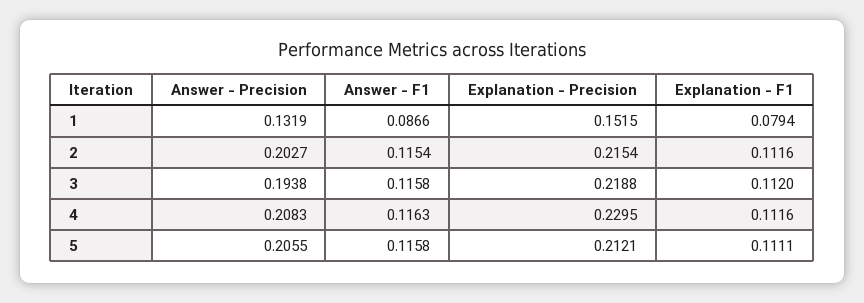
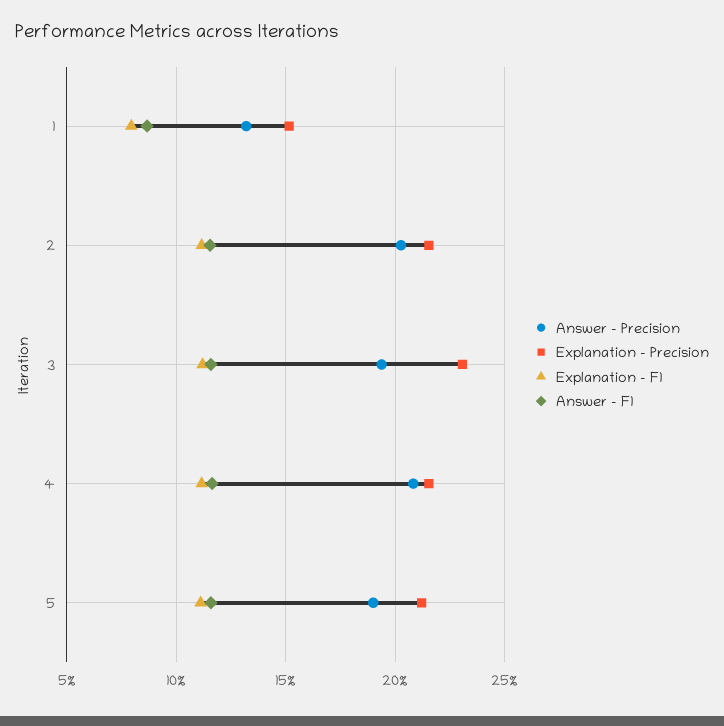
Explanation - Precision, 3: 0.2188 -> 0.23
Explanation - Precision, 4: 0.2295 -> 0.215
Answer - Precision, 5: 0.2055 -> 0.19

